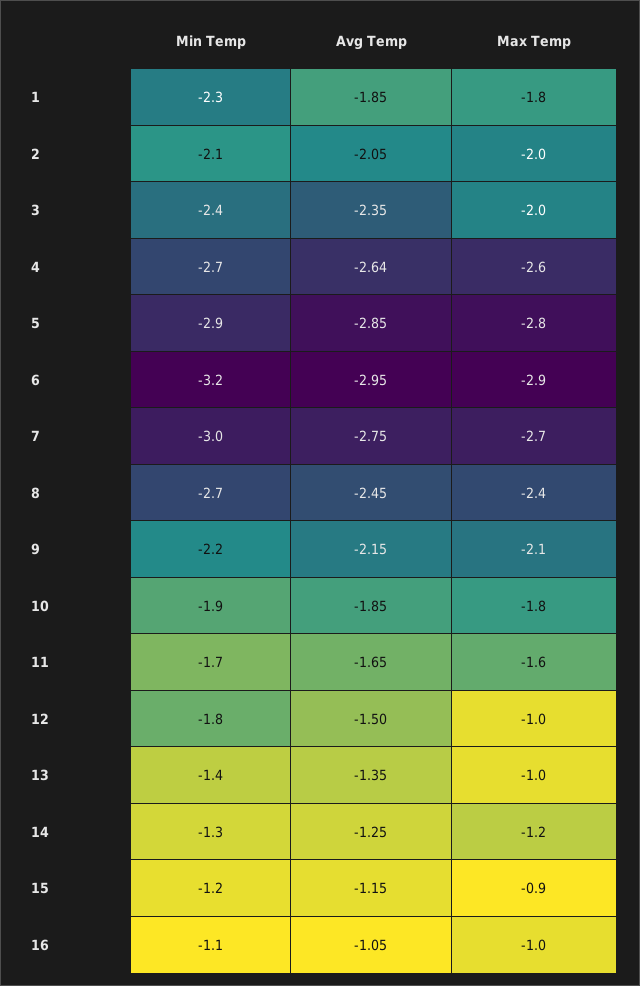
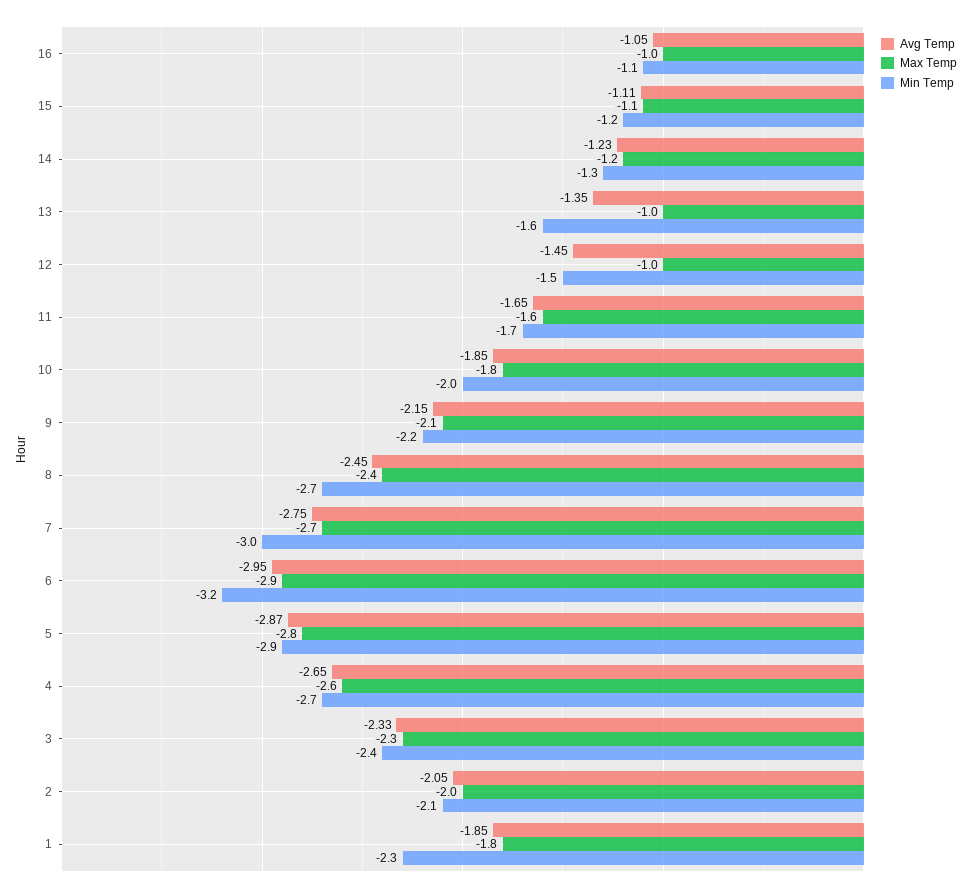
Avg Temp, 3: -2.35 -> -2.33
Max Temp, 3: -2 -> -2.3
Avg Temp, 4: -2.64 -> -2.65
Avg Temp, 5: -2.85 -> -2.87
Min Temp, 10: -1.9 -> -2
Min Temp, 12: -1.8 -> -1.5
Avg Temp, 12: -1.5 -> -1.45
Min Temp, 13: -1.4 -> -1.6
Avg Temp, 14: -1.25 -> -1.23
Avg Temp, 15: -1.15 -> -1.11
Max Temp, 15: -0.9 -> -1.1

